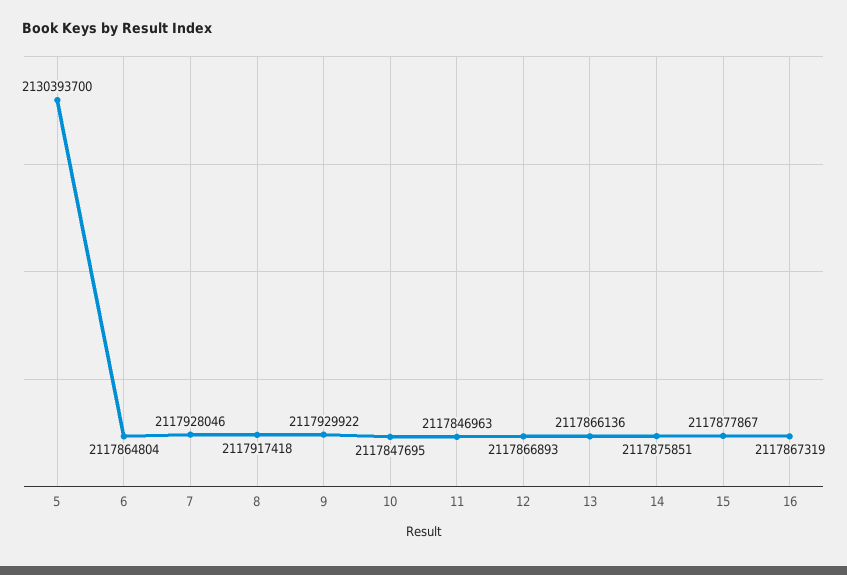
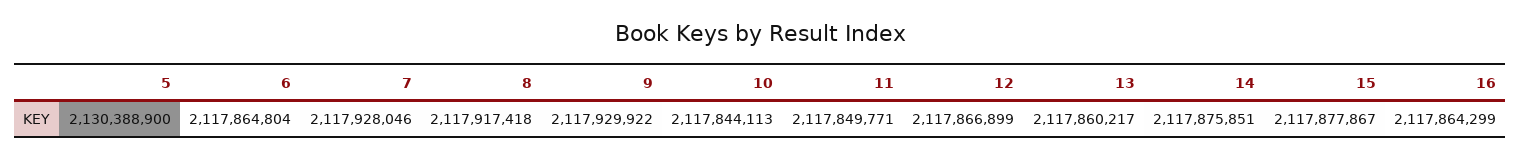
5: 2130393700 -> 2130388900
10: 2117847695 -> 2117844113
11: 2117846963 -> 2117849771
12: 2117866893 -> 2117866899
13: 2117866136 -> 2117860217
16: 2117867319 -> 2117864299

